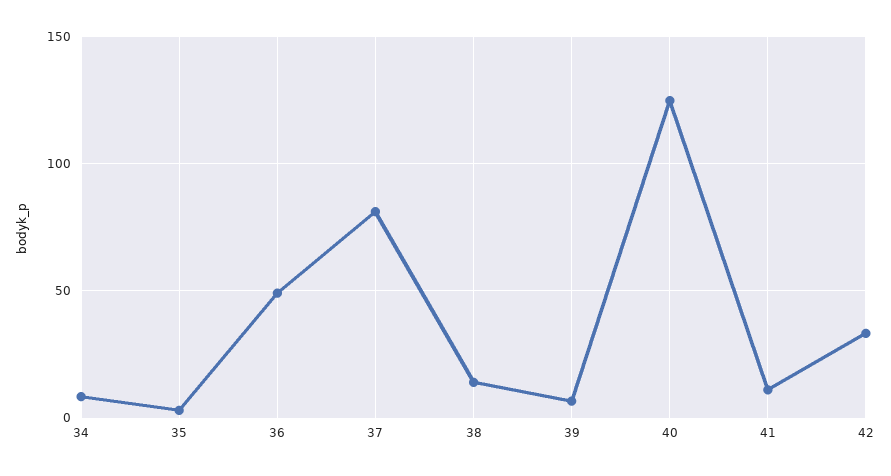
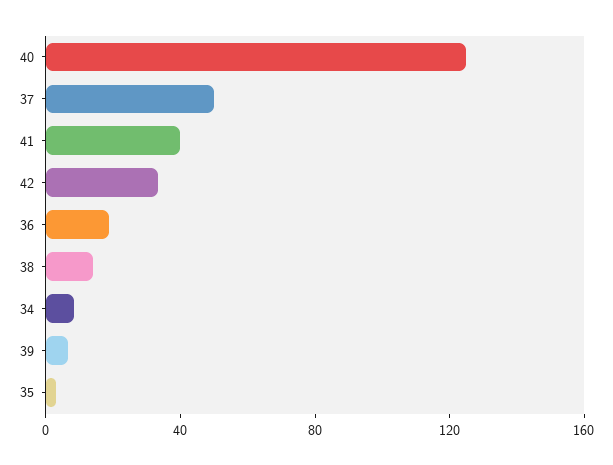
36: 50 -> 20
37: 80 -> 50
41: 10 -> 40

